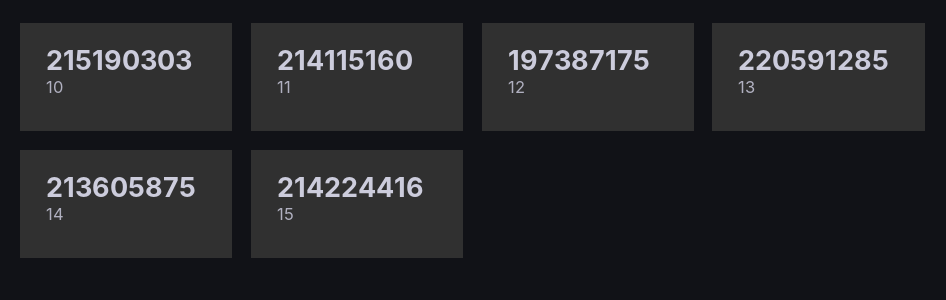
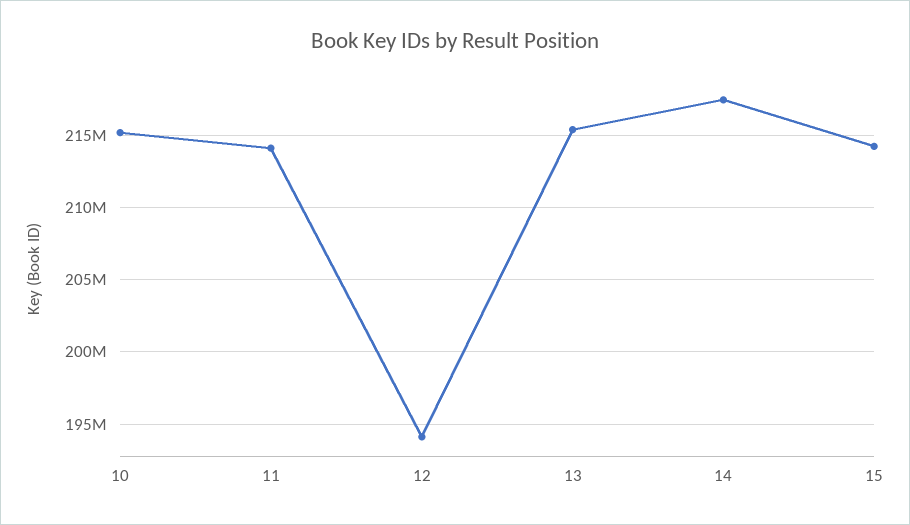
12: 197387175 -> 194000000
13: 220591285 -> 215500000
14: 213605875 -> 217500000

